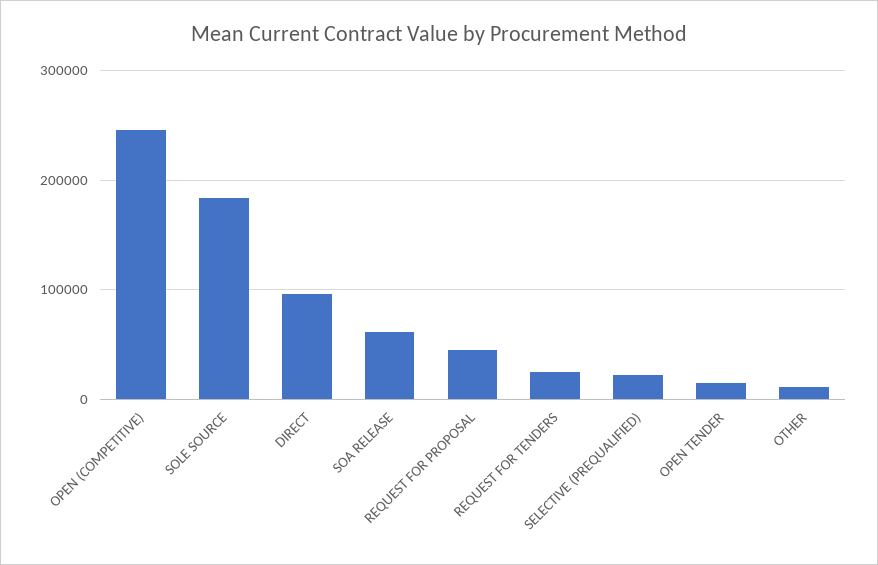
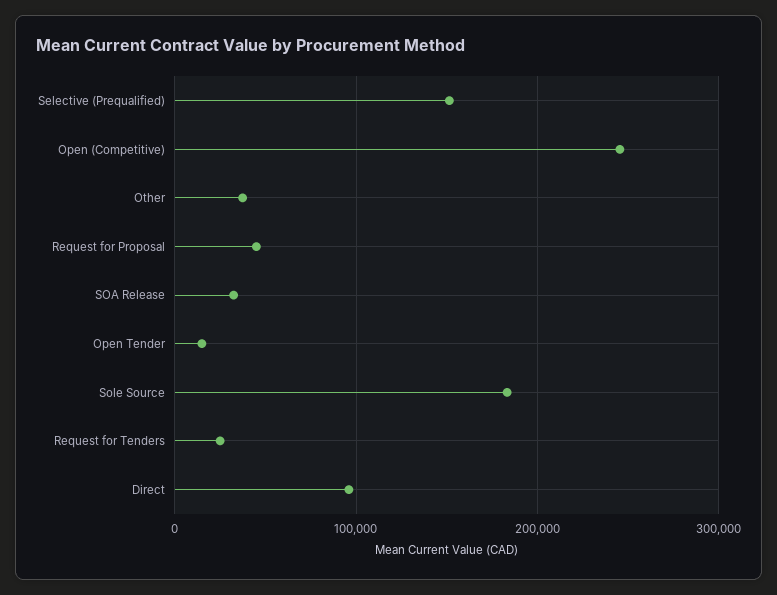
SOA RELEASE: 60000 -> 30000
SELECTIVE (PREQUALIFIED): 20000 -> 150000
OTHER: 10000 -> 40000

